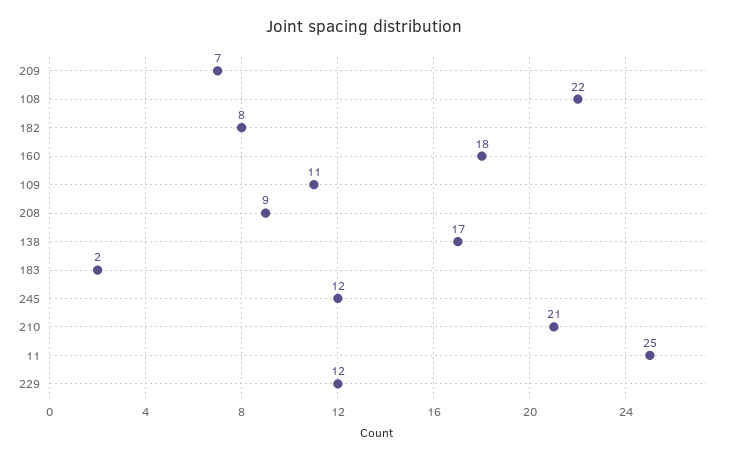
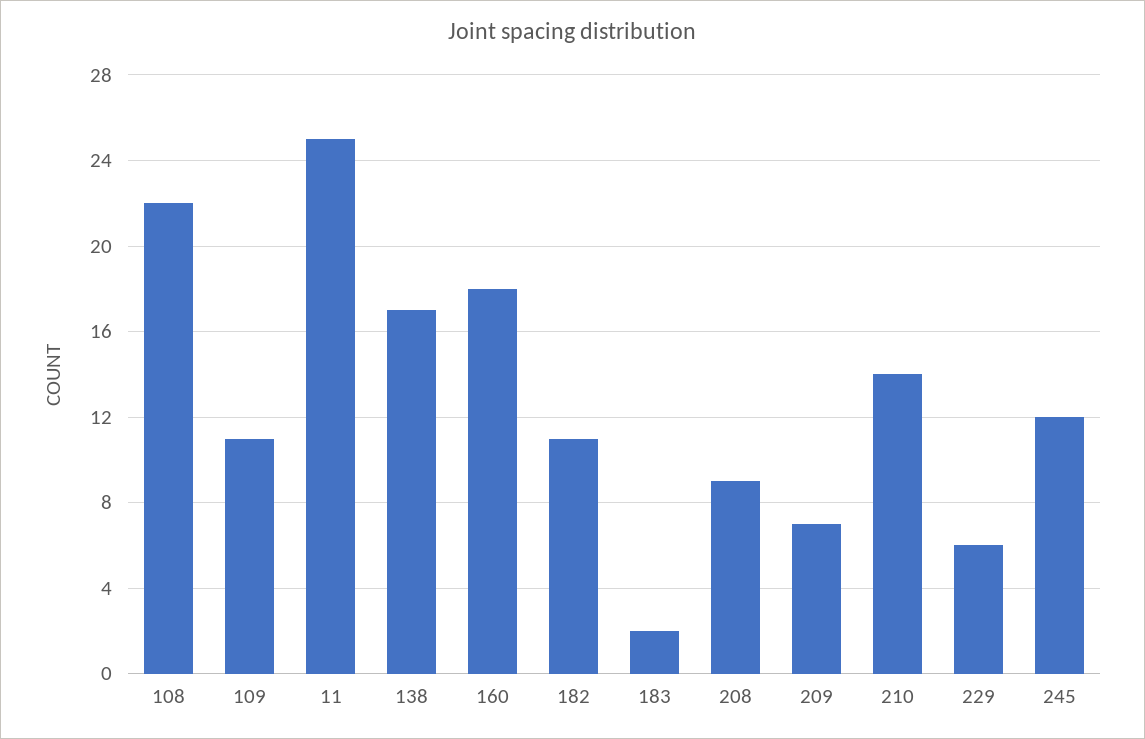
182: 8 -> 11
210: 21 -> 14
229: 12 -> 6

